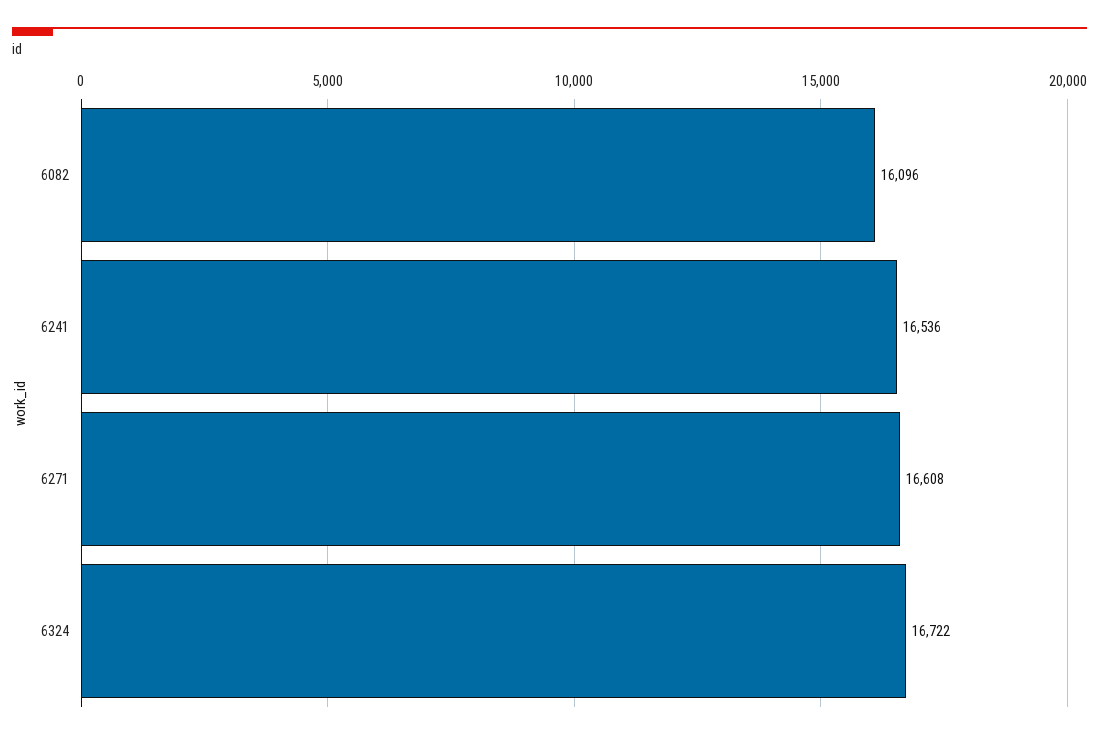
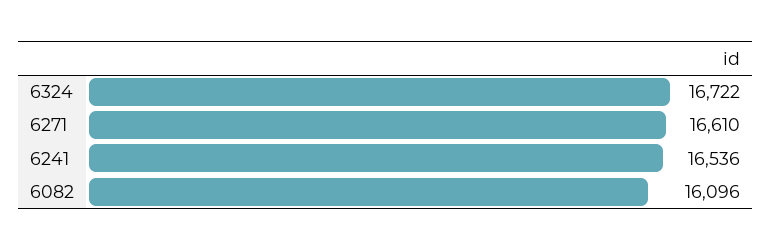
6271: 16608 -> 16610

